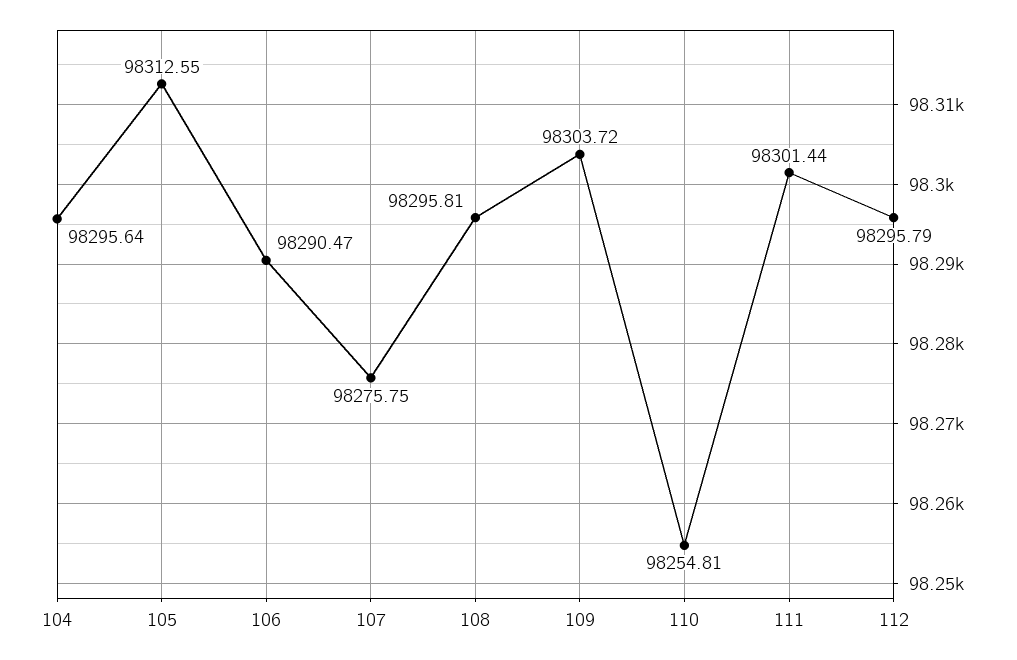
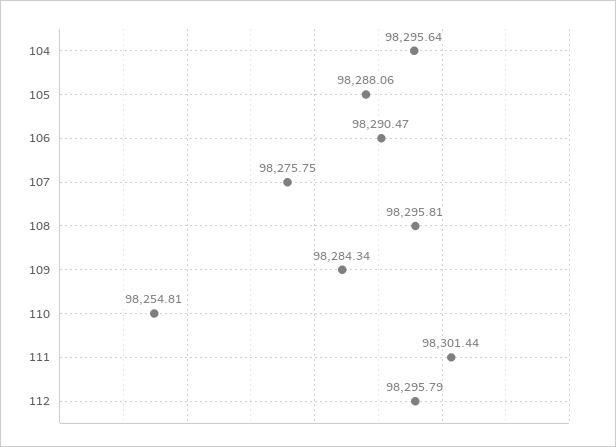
105: 98312.55 -> 98288.06
109: 98303.72 -> 98284.34

